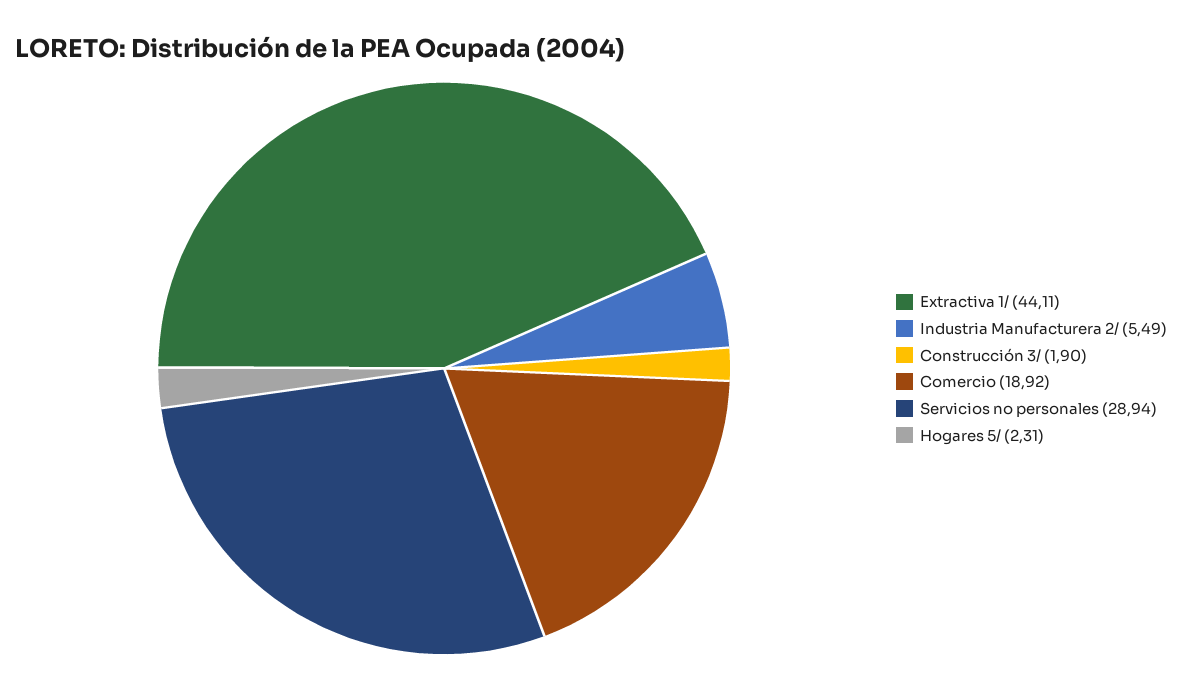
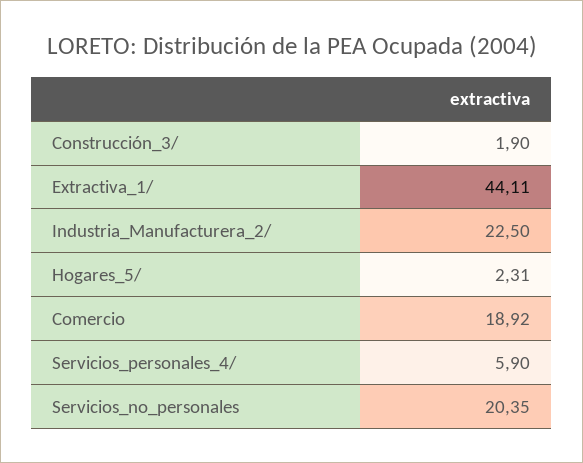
Industria Manufacturera 2/: 5.49 -> 22.5
Servicios no personales: 28.94 -> 20.35
Servicios_personales_4/: none -> 5.9

